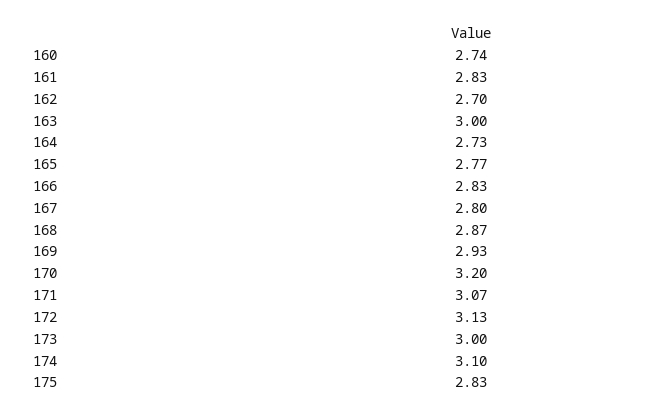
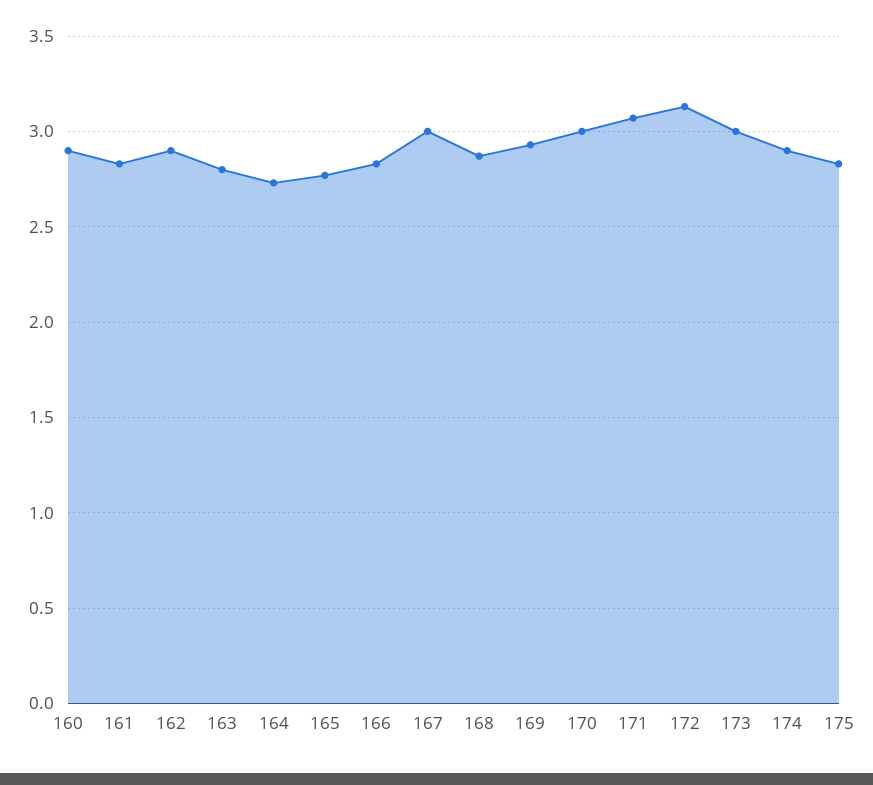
160: 2.74 -> 2.9
162: 2.7 -> 2.9
163: 3 -> 2.8
167: 2.8 -> 3
170: 3.2 -> 3
174: 3.1 -> 2.9

